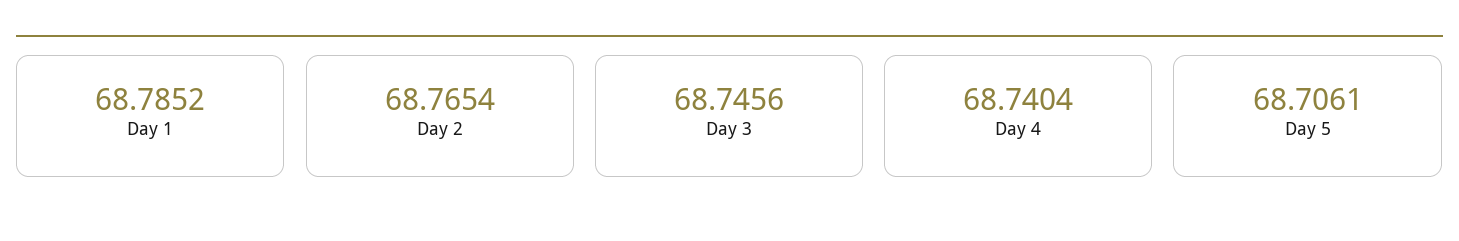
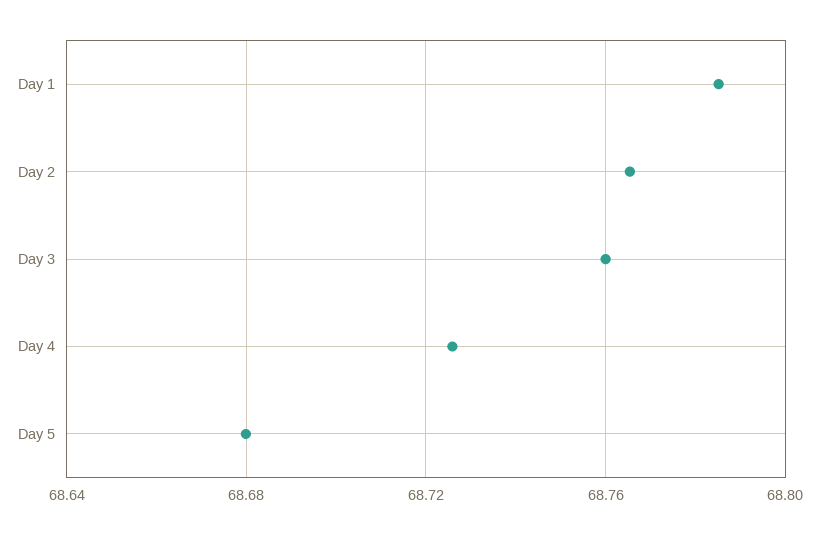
Day 3: 68.7456 -> 68.76
Day 4: 68.7404 -> 68.725
Day 5: 68.7061 -> 68.68

